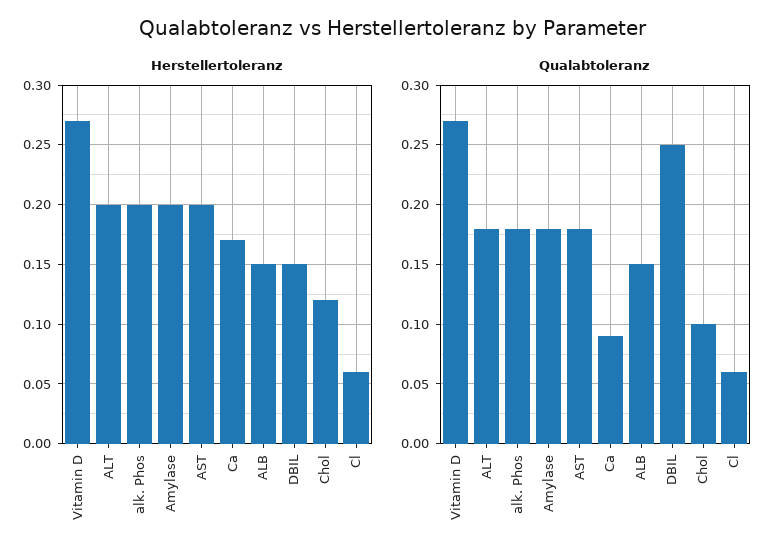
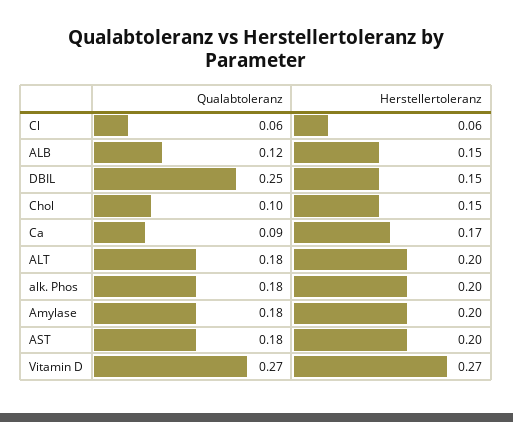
Herstellertoleranz, Chol: 0.12 -> 0.15
Qualabtoleranz, ALB: 0.15 -> 0.12

